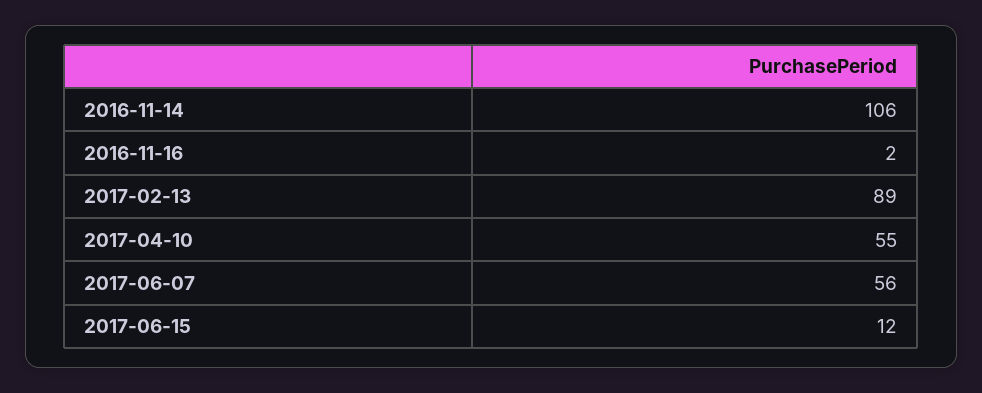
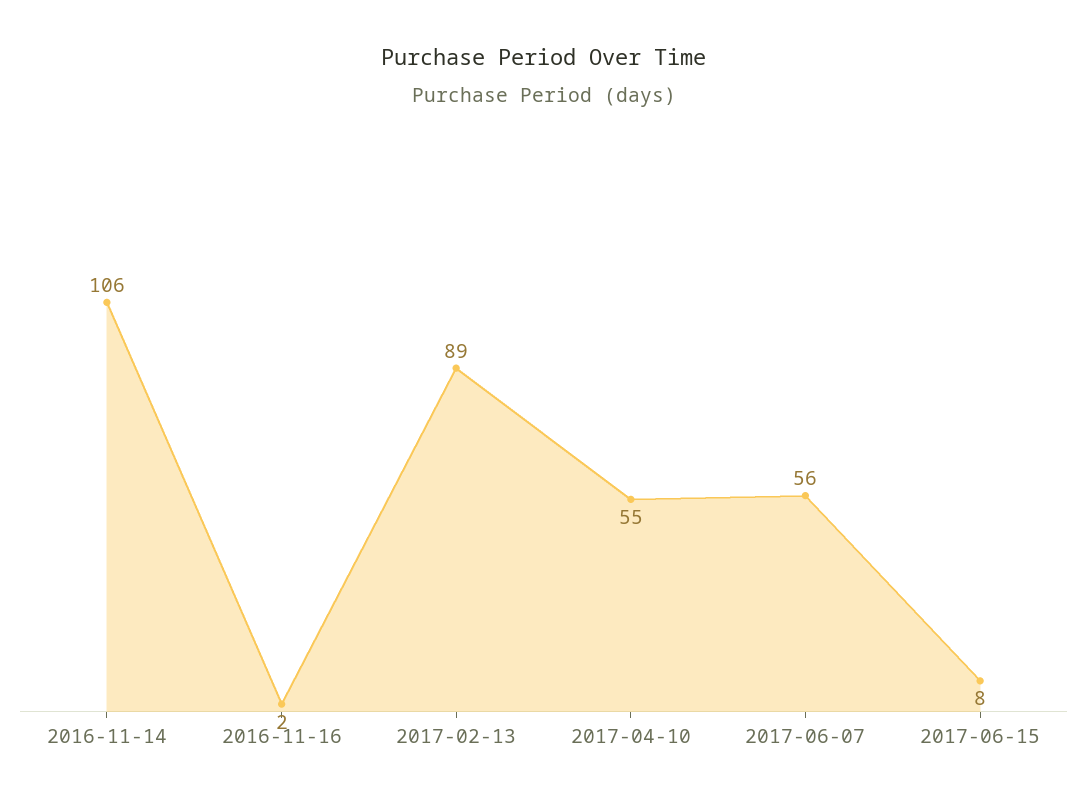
2017-06-15: 12 -> 8

